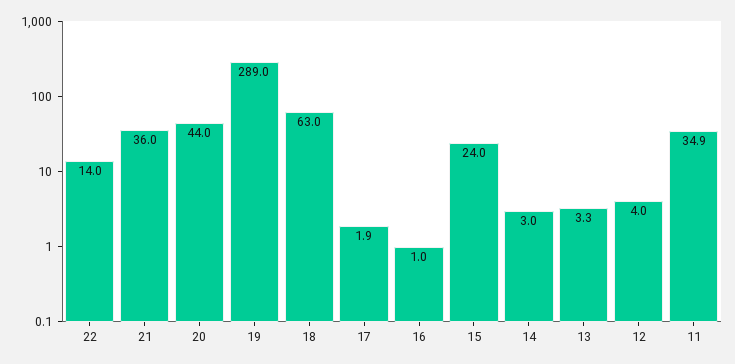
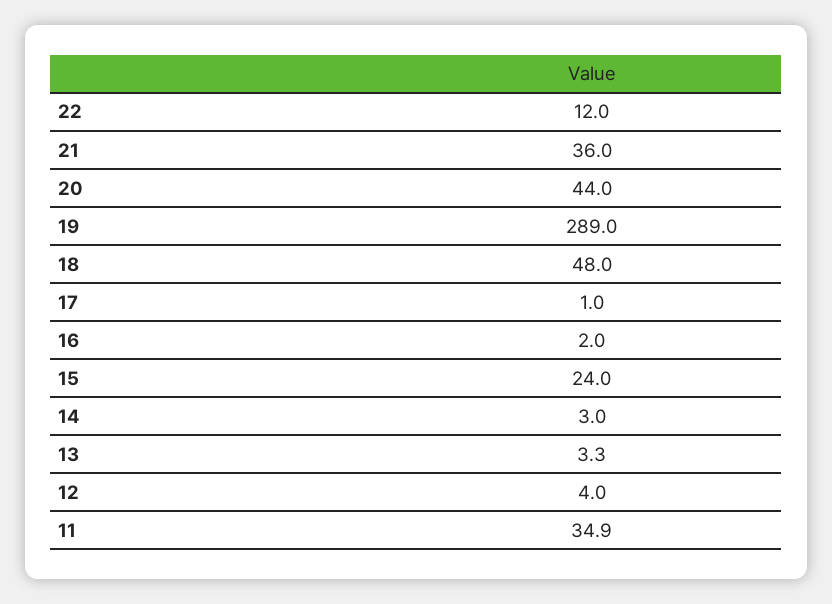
22: 14 -> 12
18: 63 -> 48
17: 1.9 -> 1
16: 1 -> 2

